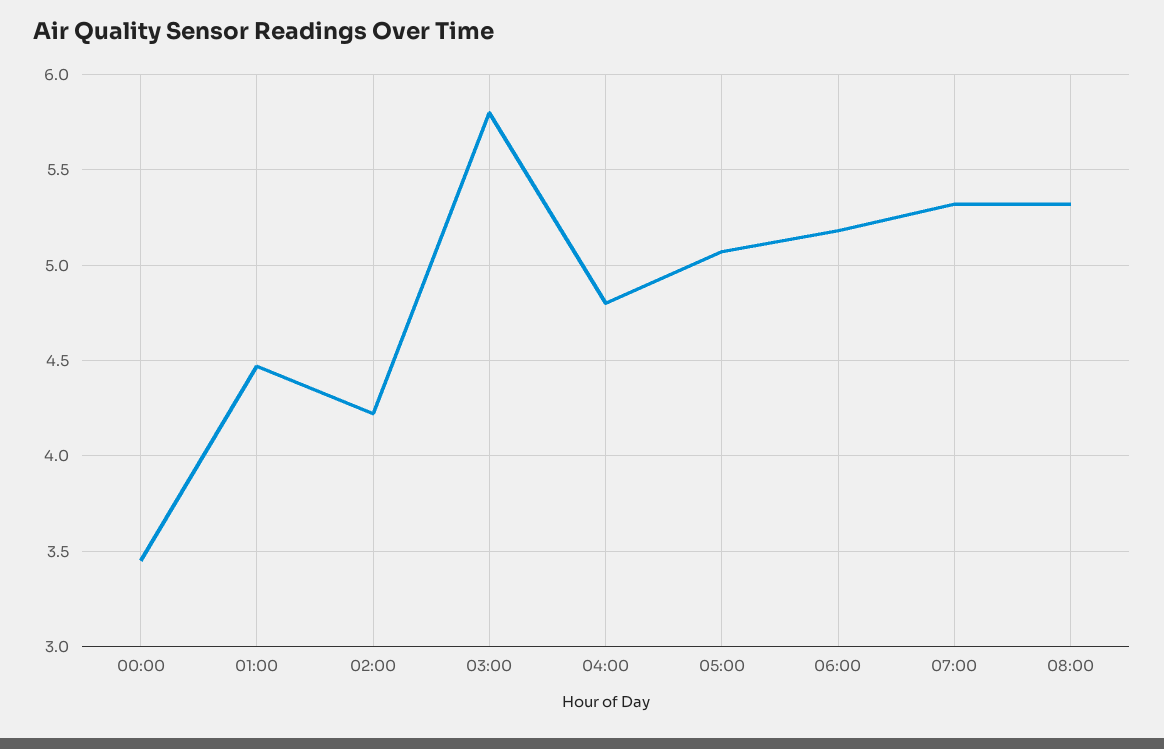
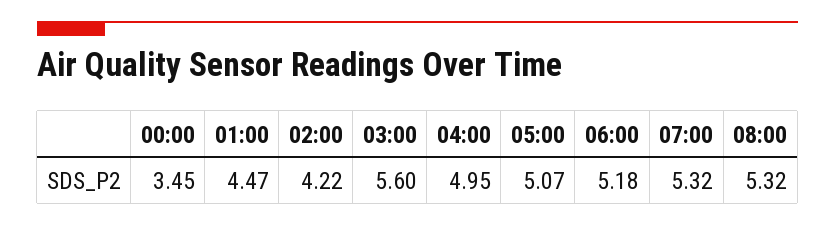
03:00: 5.8 -> 5.6
04:00: 4.8 -> 4.95

